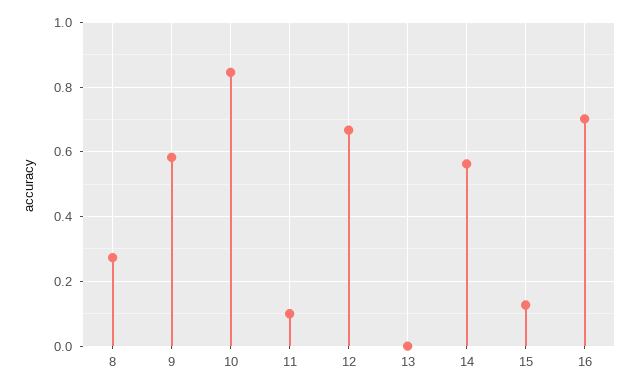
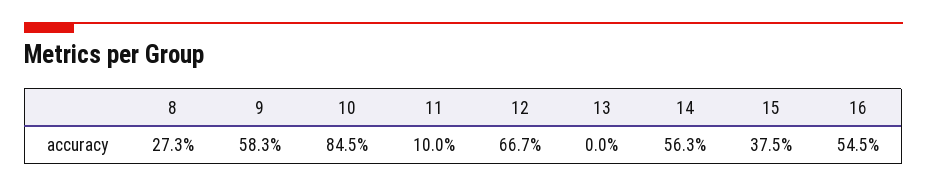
15: 0.12 -> 0.375
16: 0.7 -> 0.545

